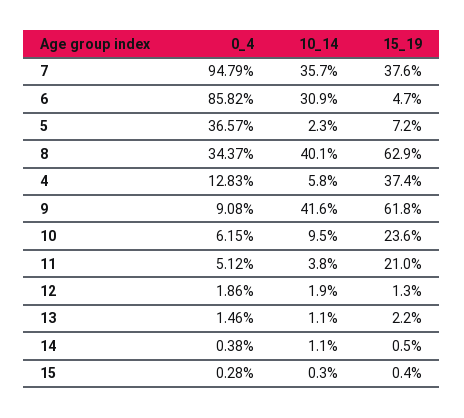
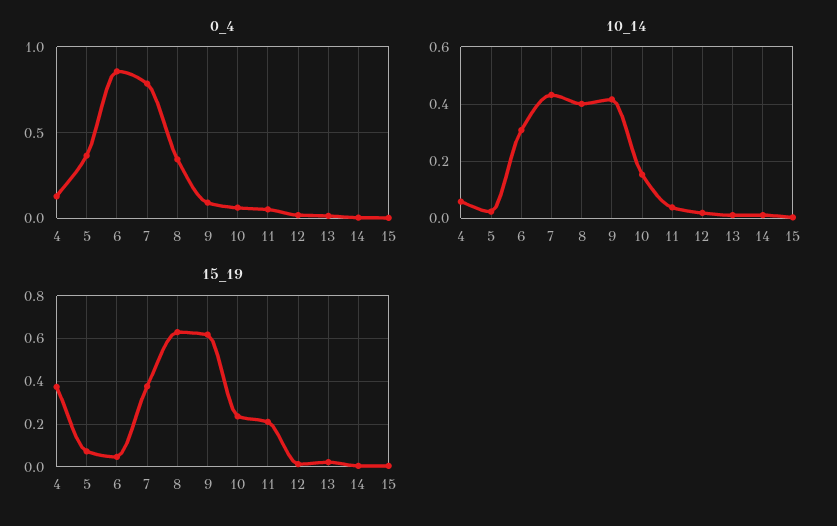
0_4, 7: 0.9479 -> 0.8
10_14, 7: 0.357 -> 0.425
10_14, 10: 0.095 -> 0.15

